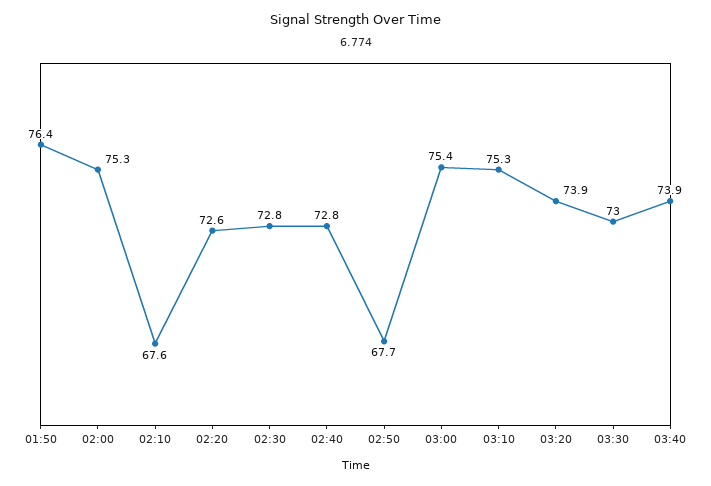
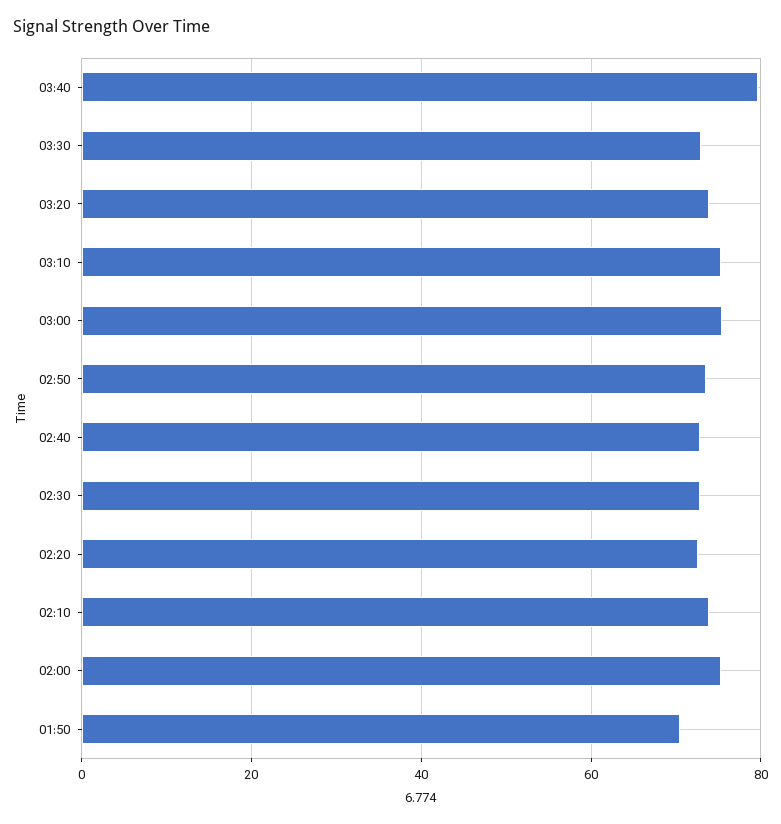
01:50: 76.4 -> 70
02:10: 67.6 -> 74
02:50: 67.7 -> 74
03:40: 73.9 -> 80

